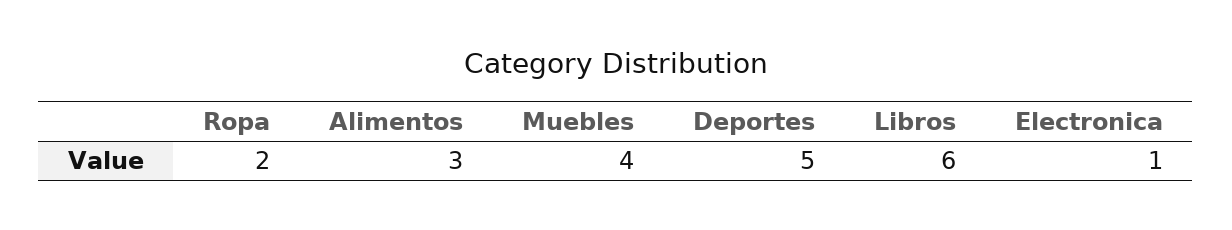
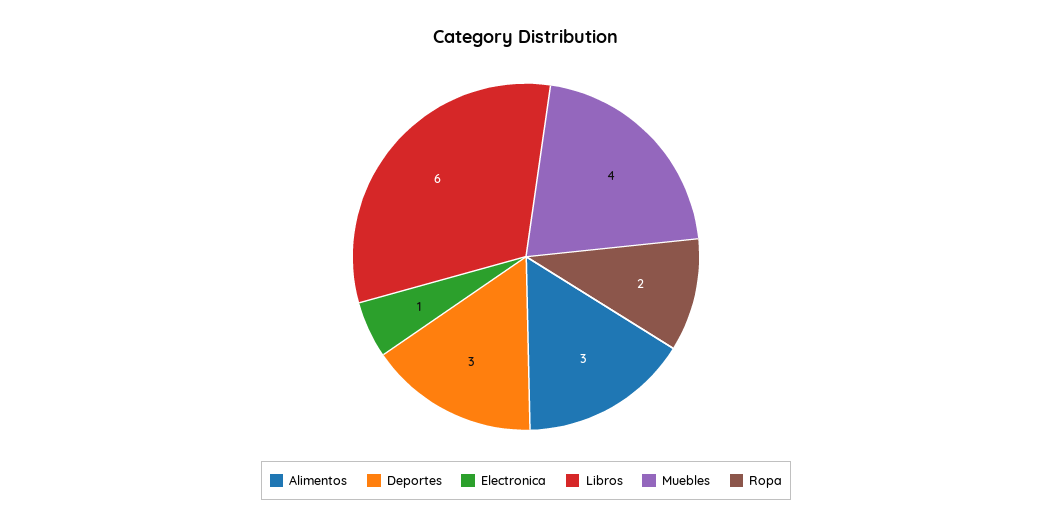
Deportes: 5 -> 3

